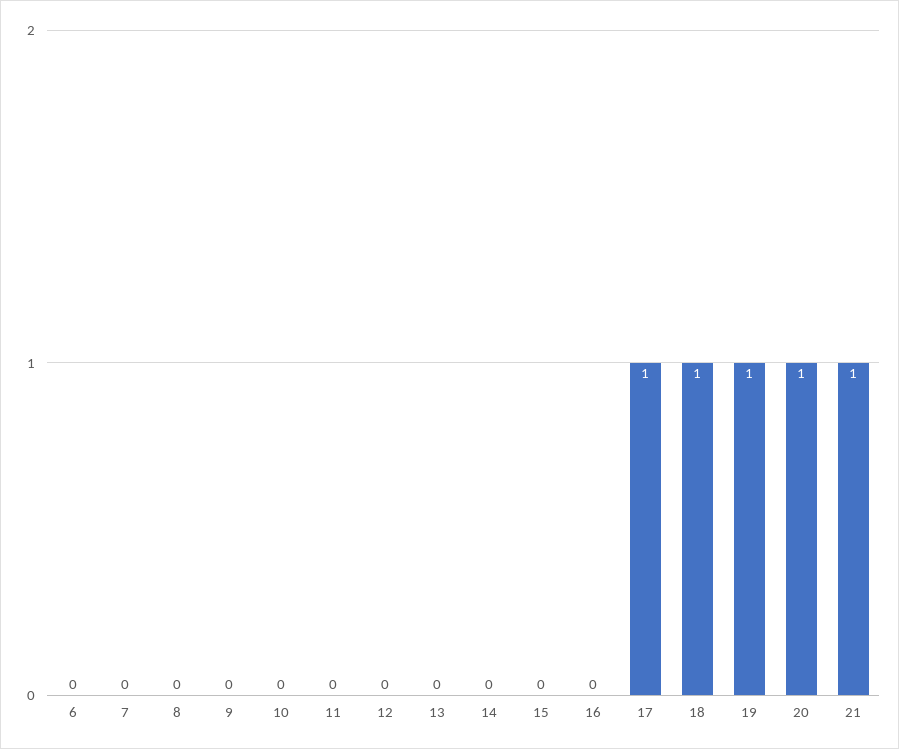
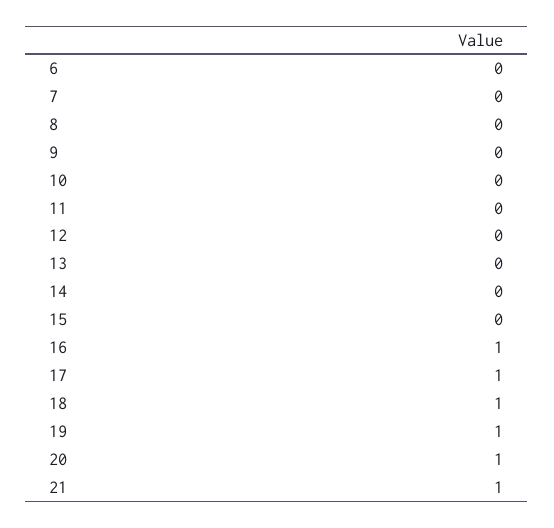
16: 0 -> 1

